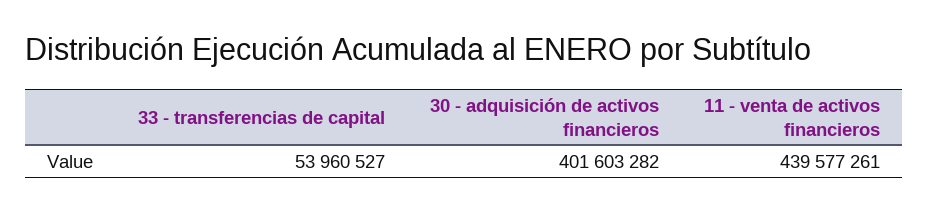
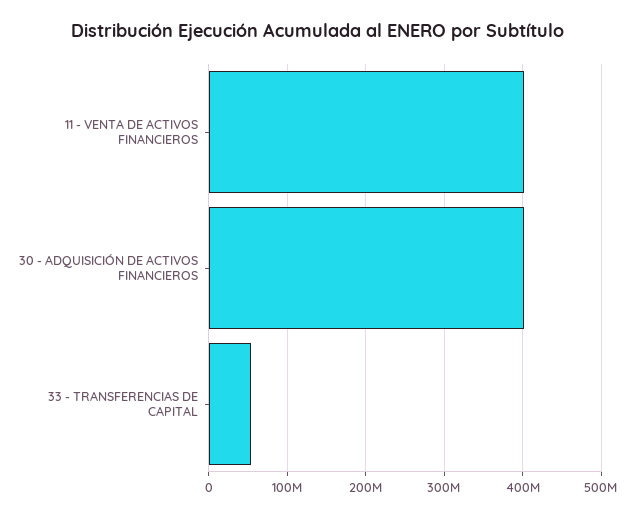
11 - venta de activos financieros: 439577261 -> 400000000

